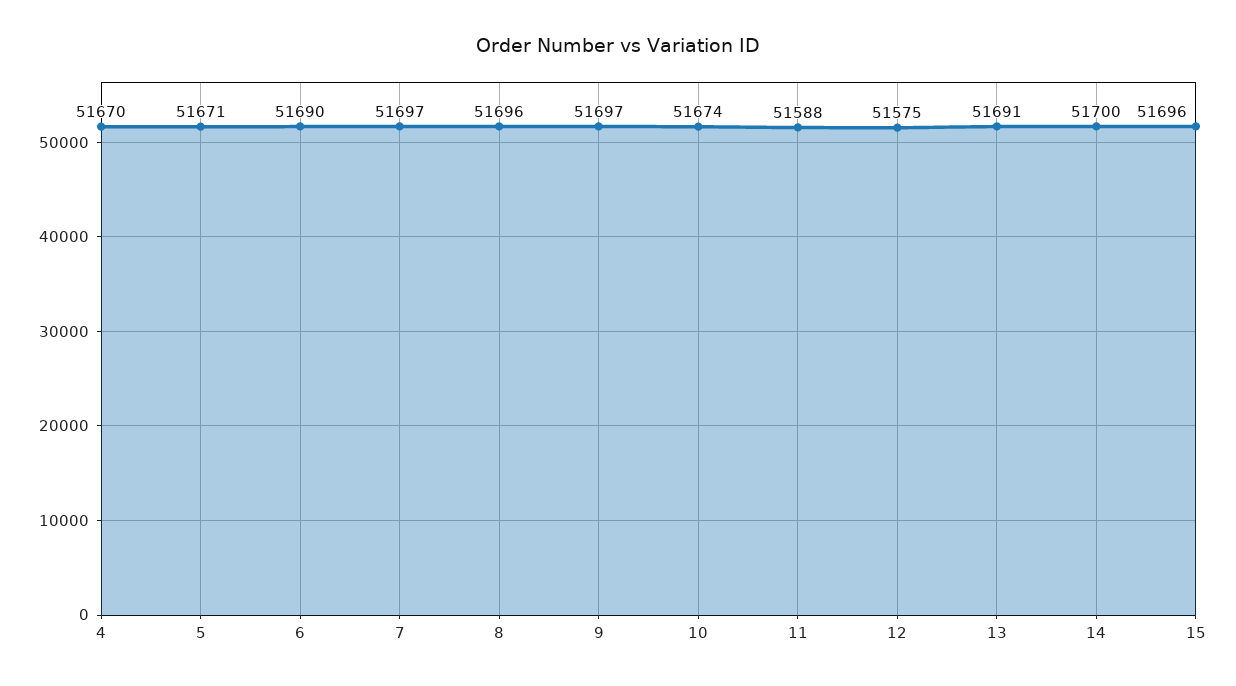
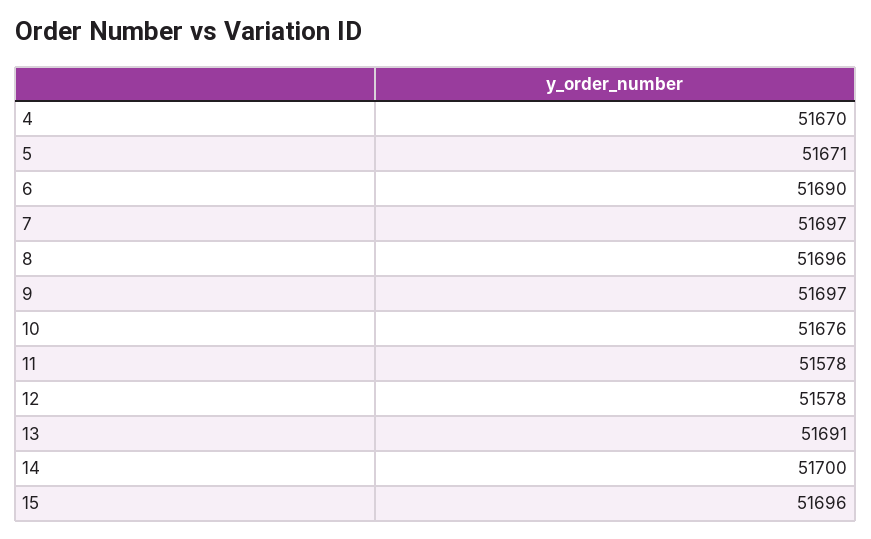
10: 51674 -> 51676
11: 51588 -> 51578
12: 51575 -> 51578

